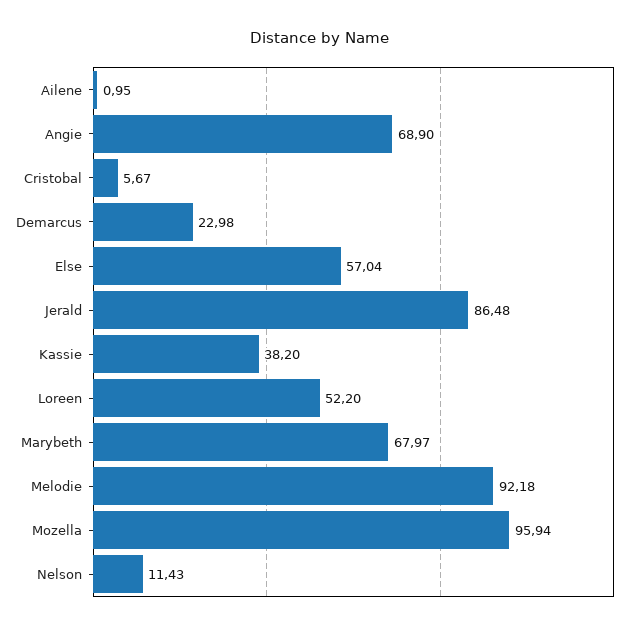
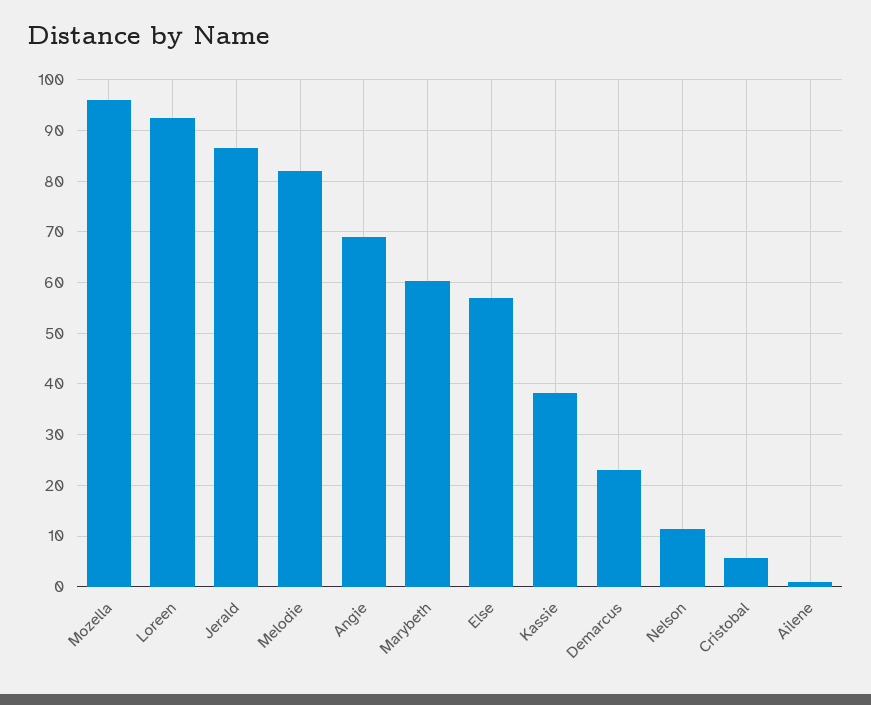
Loreen: 52.2 -> 92
Marybeth: 67.97 -> 60
Melodie: 92.18 -> 82

